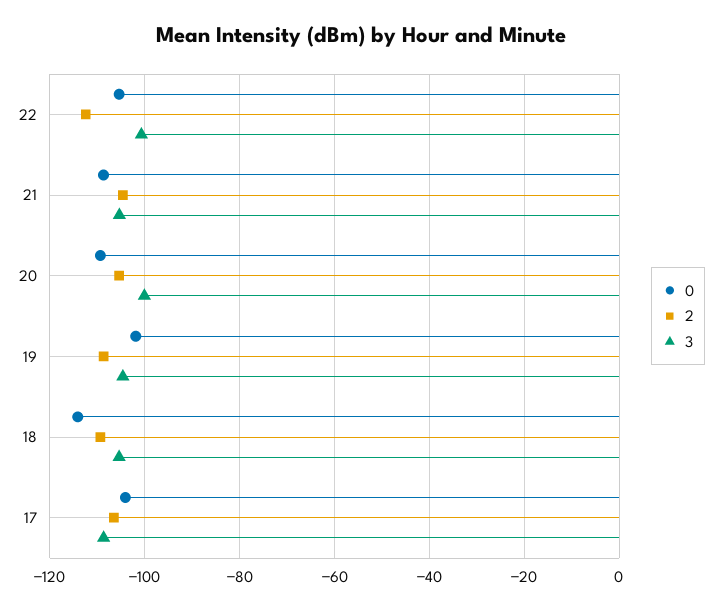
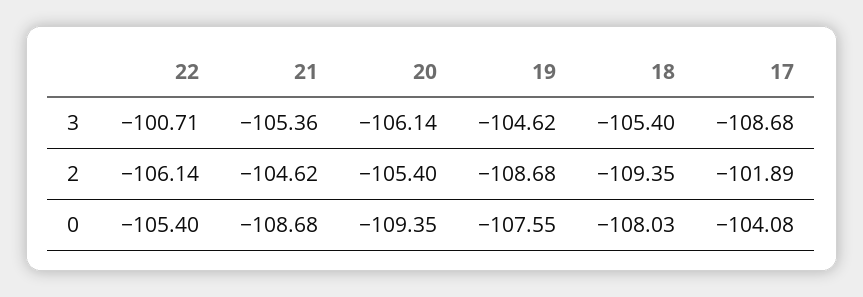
2, 22: -112 -> -106.14
3, 20: -100 -> -106.14
0, 19: -102 -> -107.55
0, 18: -114 -> -108.03
2, 17: -106 -> -101.89

